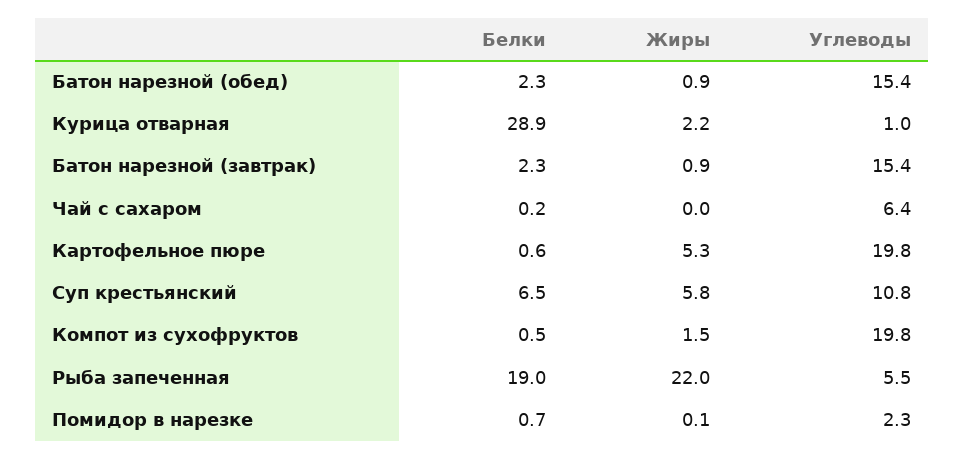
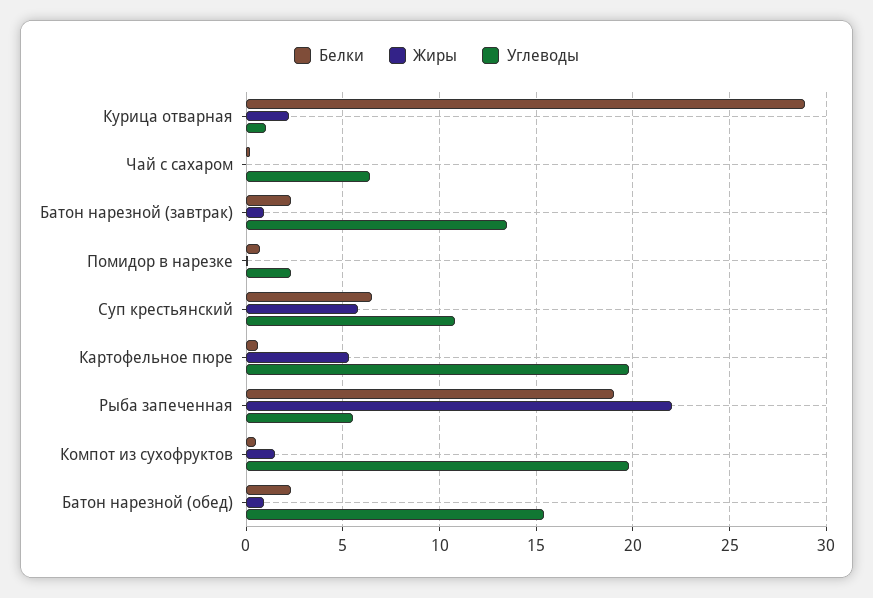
Углеводы, Батон нарезной (завтрак): 15.4 -> 13.5

